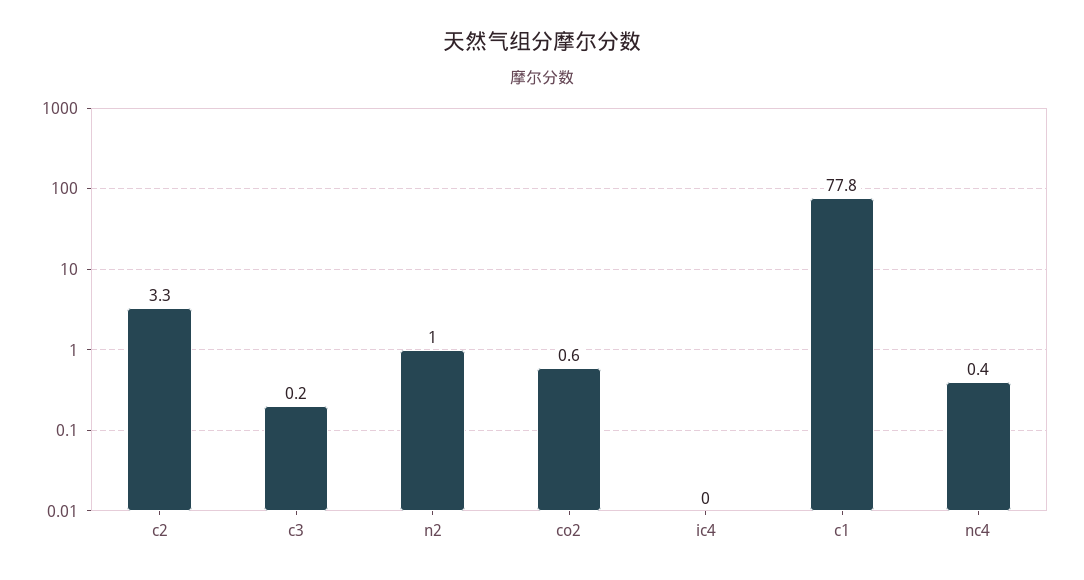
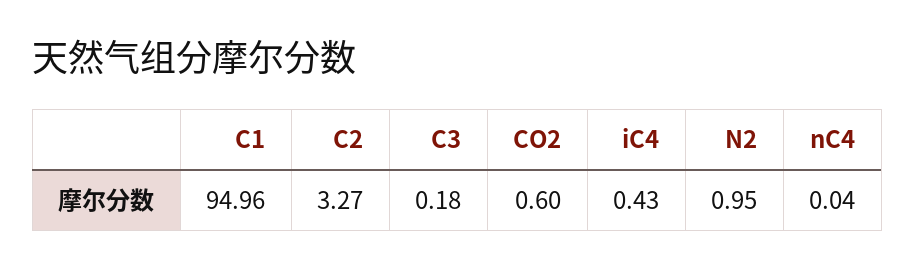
ic4: 0 -> 0.43
c1: 77.8 -> 94.96
nc4: 0.4 -> 0.04

